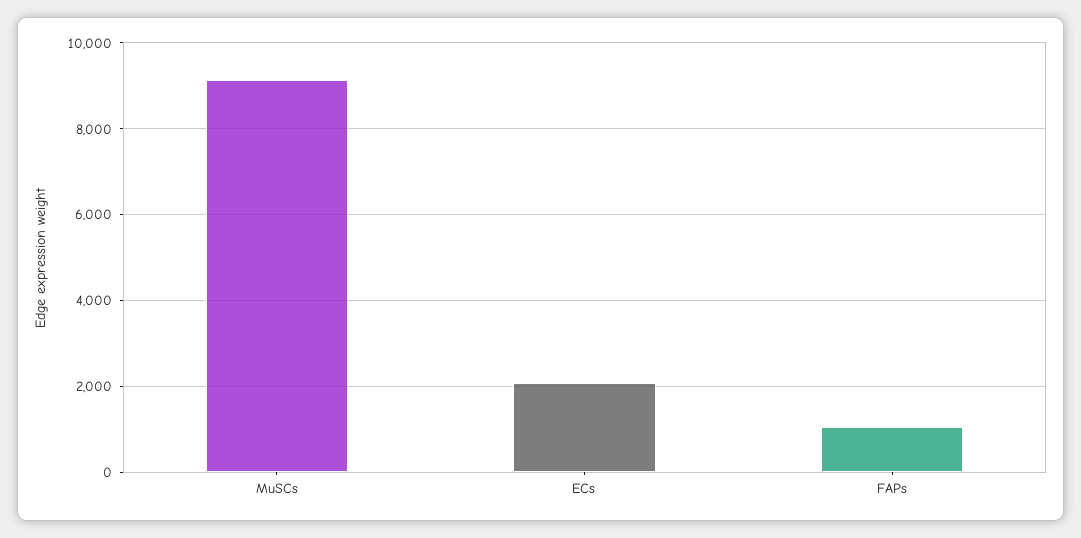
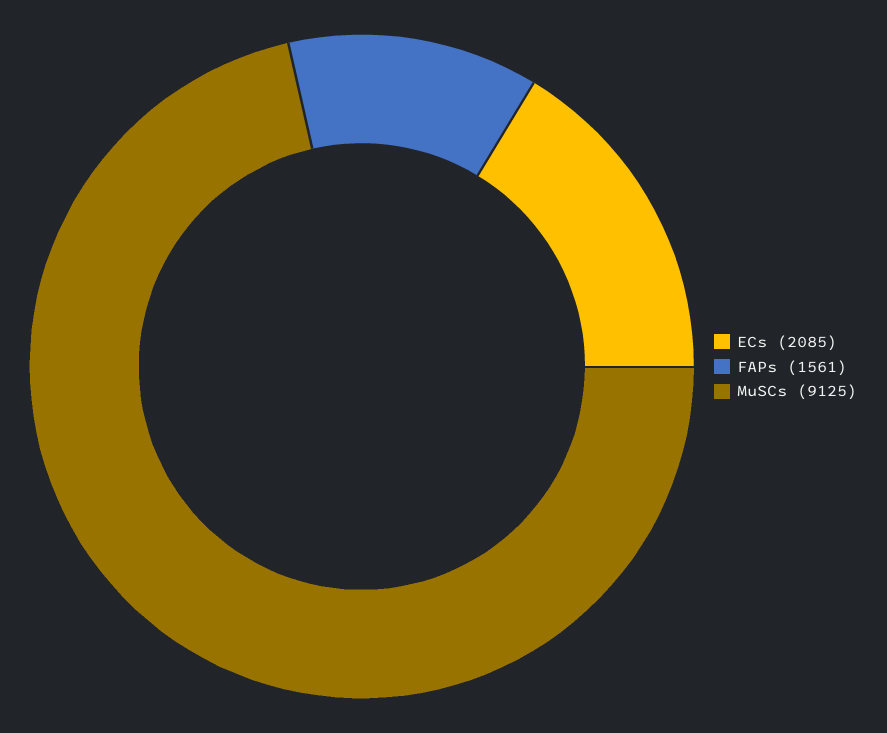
FAPs: 1000 -> 1561

